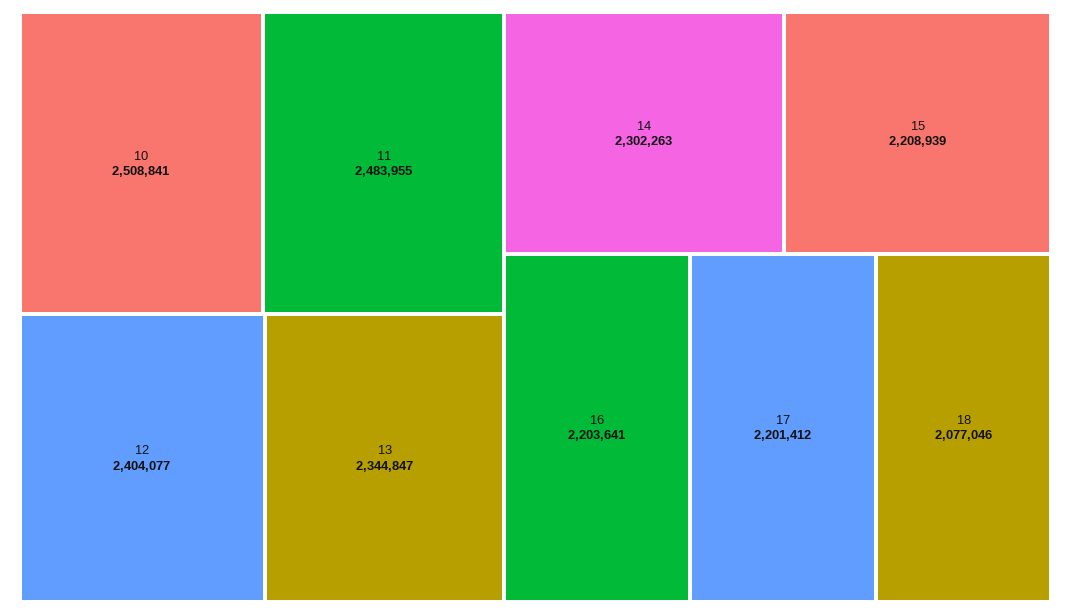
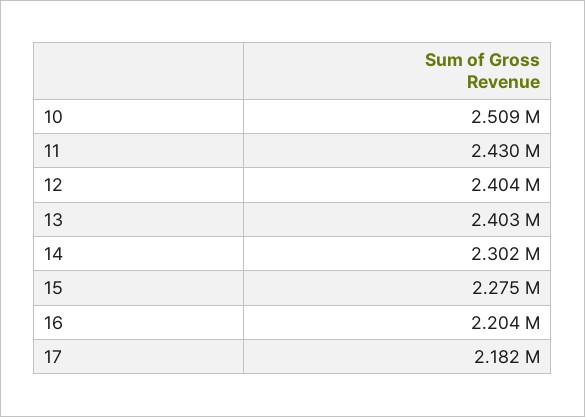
11: 2483955 -> 2430000
13: 2344847 -> 2403000
15: 2208939 -> 2275000
17: 2201412 -> 2182000
18: 2077046 -> none

